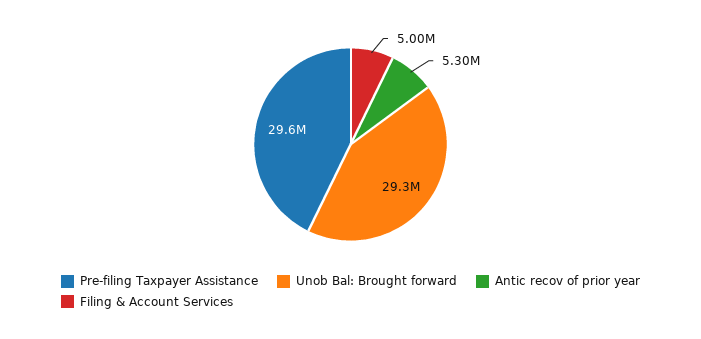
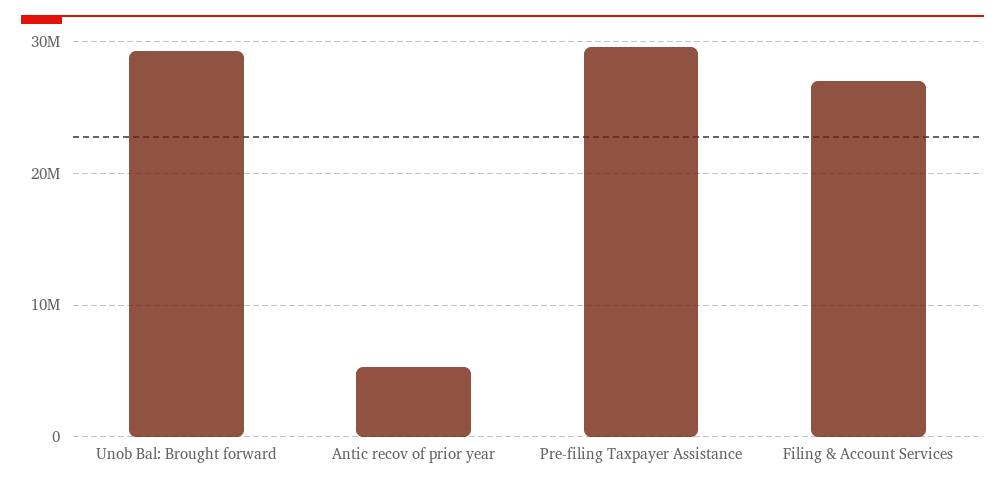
Filing & Account Services: 5000000 -> 27000000

